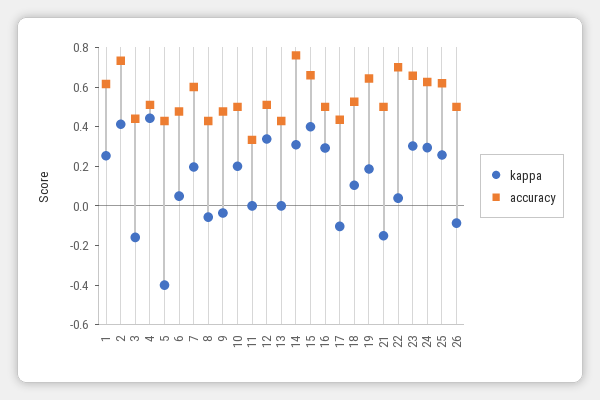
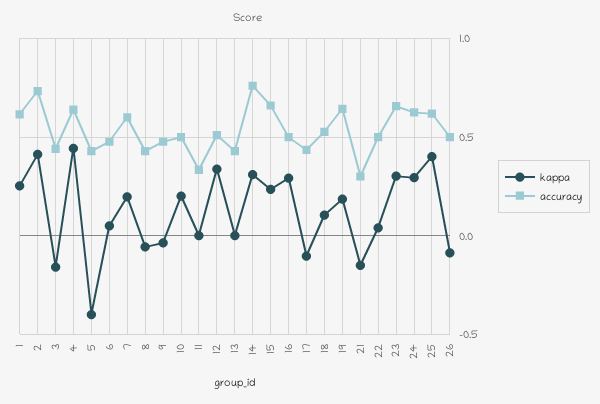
accuracy, 4: 0.5 -> 0.65
kappa, 15: 0.4 -> 0.25
accuracy, 21: 0.5 -> 0.3
accuracy, 22: 0.7 -> 0.5
kappa, 25: 0.25 -> 0.4

